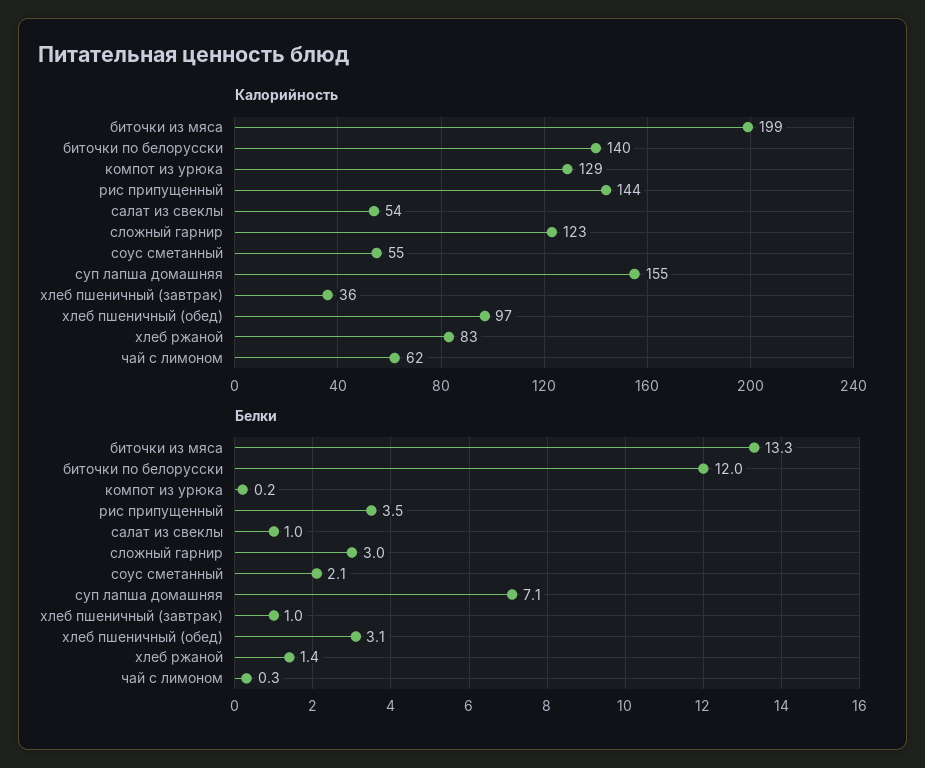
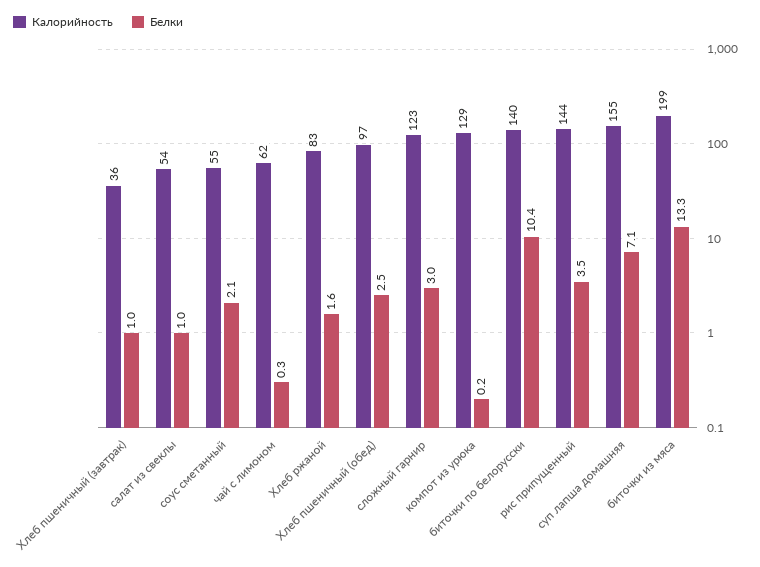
Белки, биточки по белорусски: 12 -> 10.4
Белки, хлеб пшеничный (обед): 3.1 -> 2.5
Белки, хлеб ржаной: 1.4 -> 1.6

